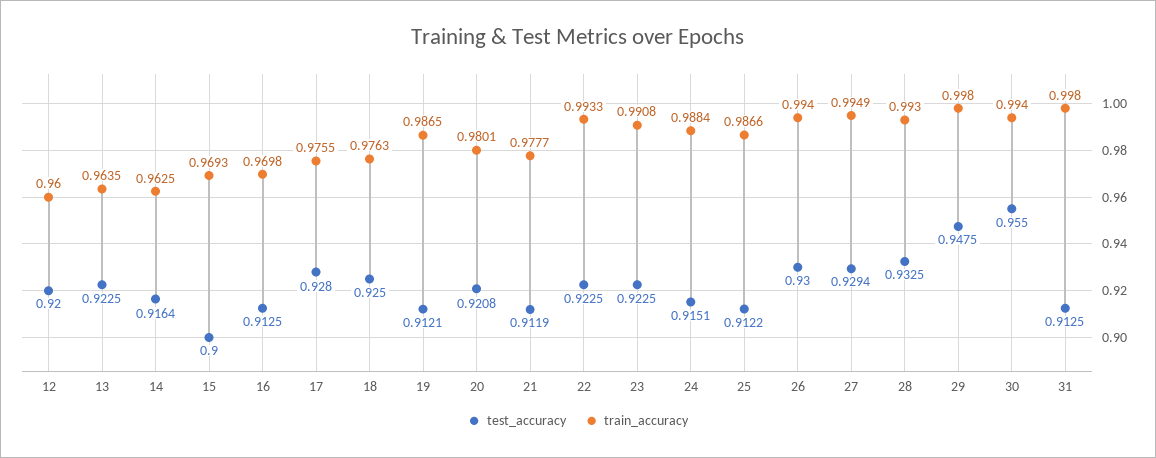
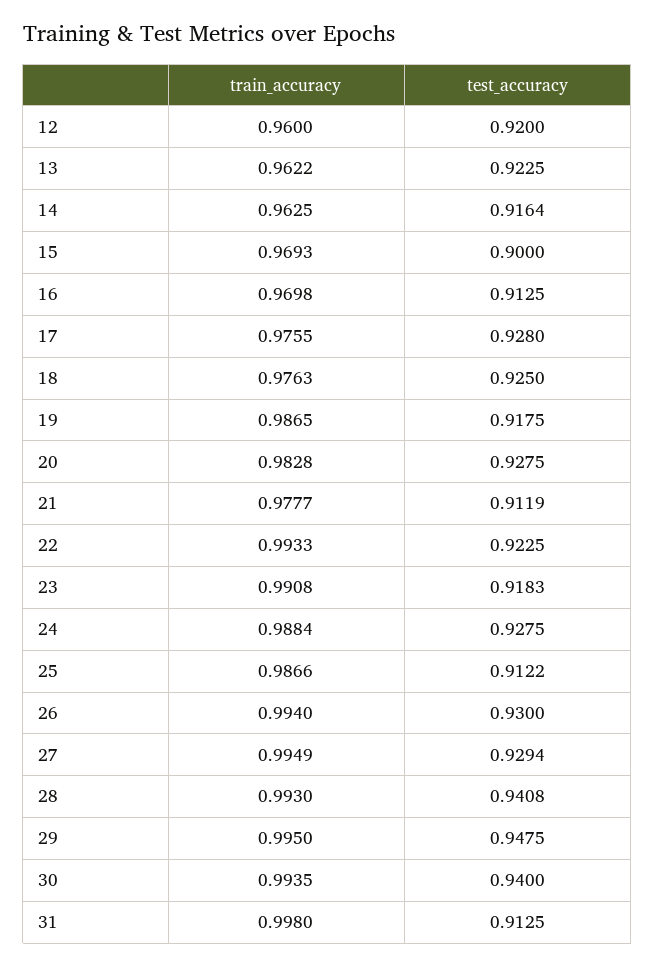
train_accuracy, 13: 0.9635 -> 0.9622
test_accuracy, 19: 0.9121 -> 0.9175
test_accuracy, 20: 0.9208 -> 0.9275
train_accuracy, 20: 0.9801 -> 0.9828
test_accuracy, 23: 0.9225 -> 0.9183
test_accuracy, 24: 0.9151 -> 0.9275
test_accuracy, 28: 0.9325 -> 0.9408
train_accuracy, 29: 0.998 -> 0.995
test_accuracy, 30: 0.955 -> 0.94
train_accuracy, 30: 0.994 -> 0.9935

